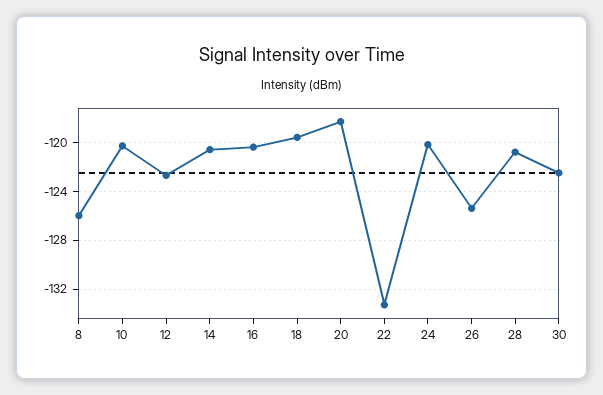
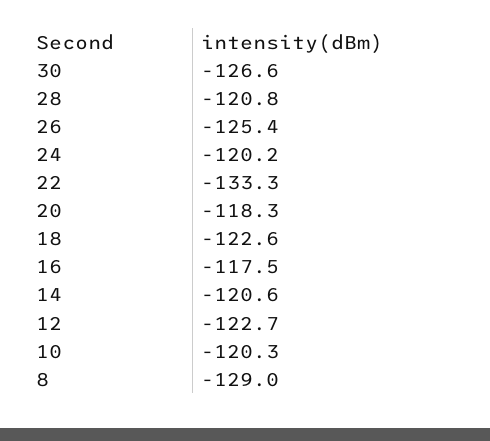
8: -126 -> -129
16: -120.5 -> -117.5
18: -119.5 -> -122.6
30: -122.5 -> -126.6

